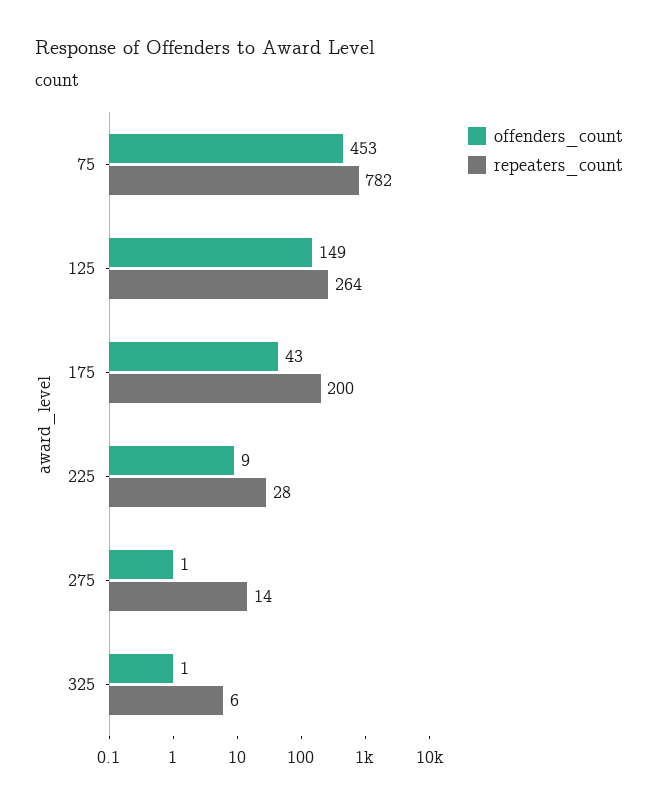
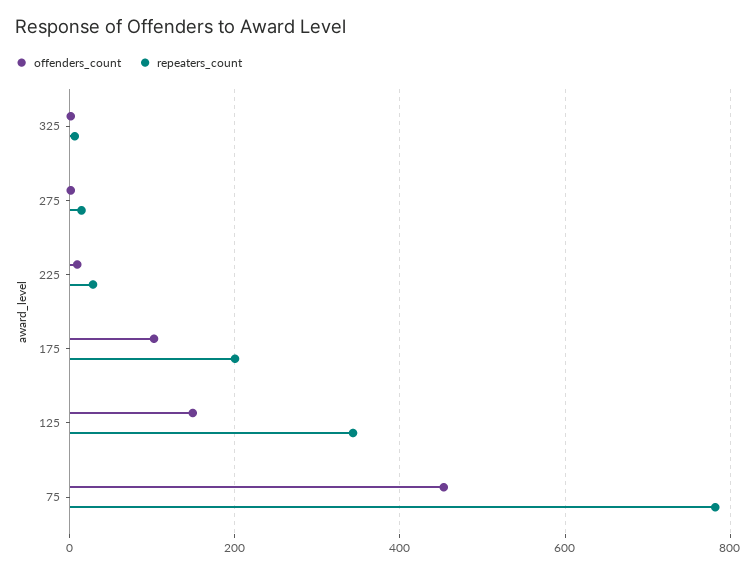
repeaters_count, 125: 264 -> 340
offenders_count, 175: 43 -> 100

